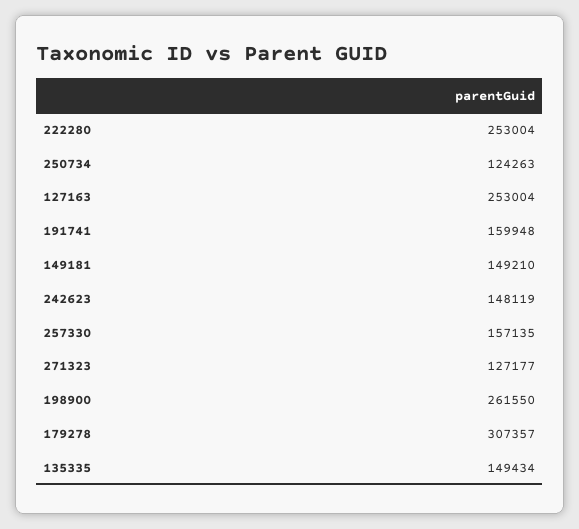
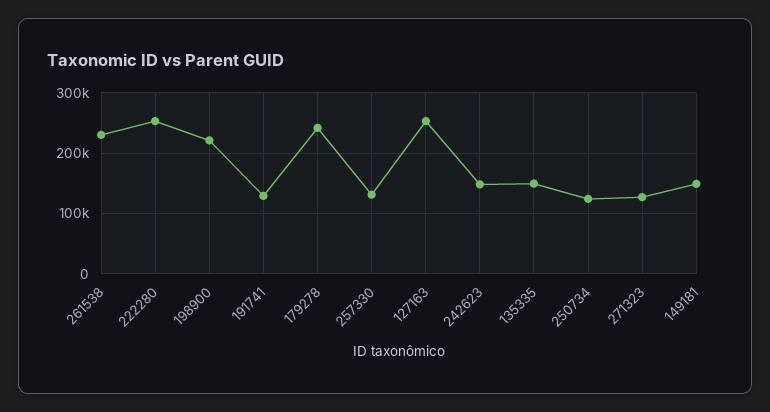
191741: 159948 -> 130000
257330: 157135 -> 130000
198900: 261550 -> 220000
179278: 307357 -> 240000
261538: none -> 230000

